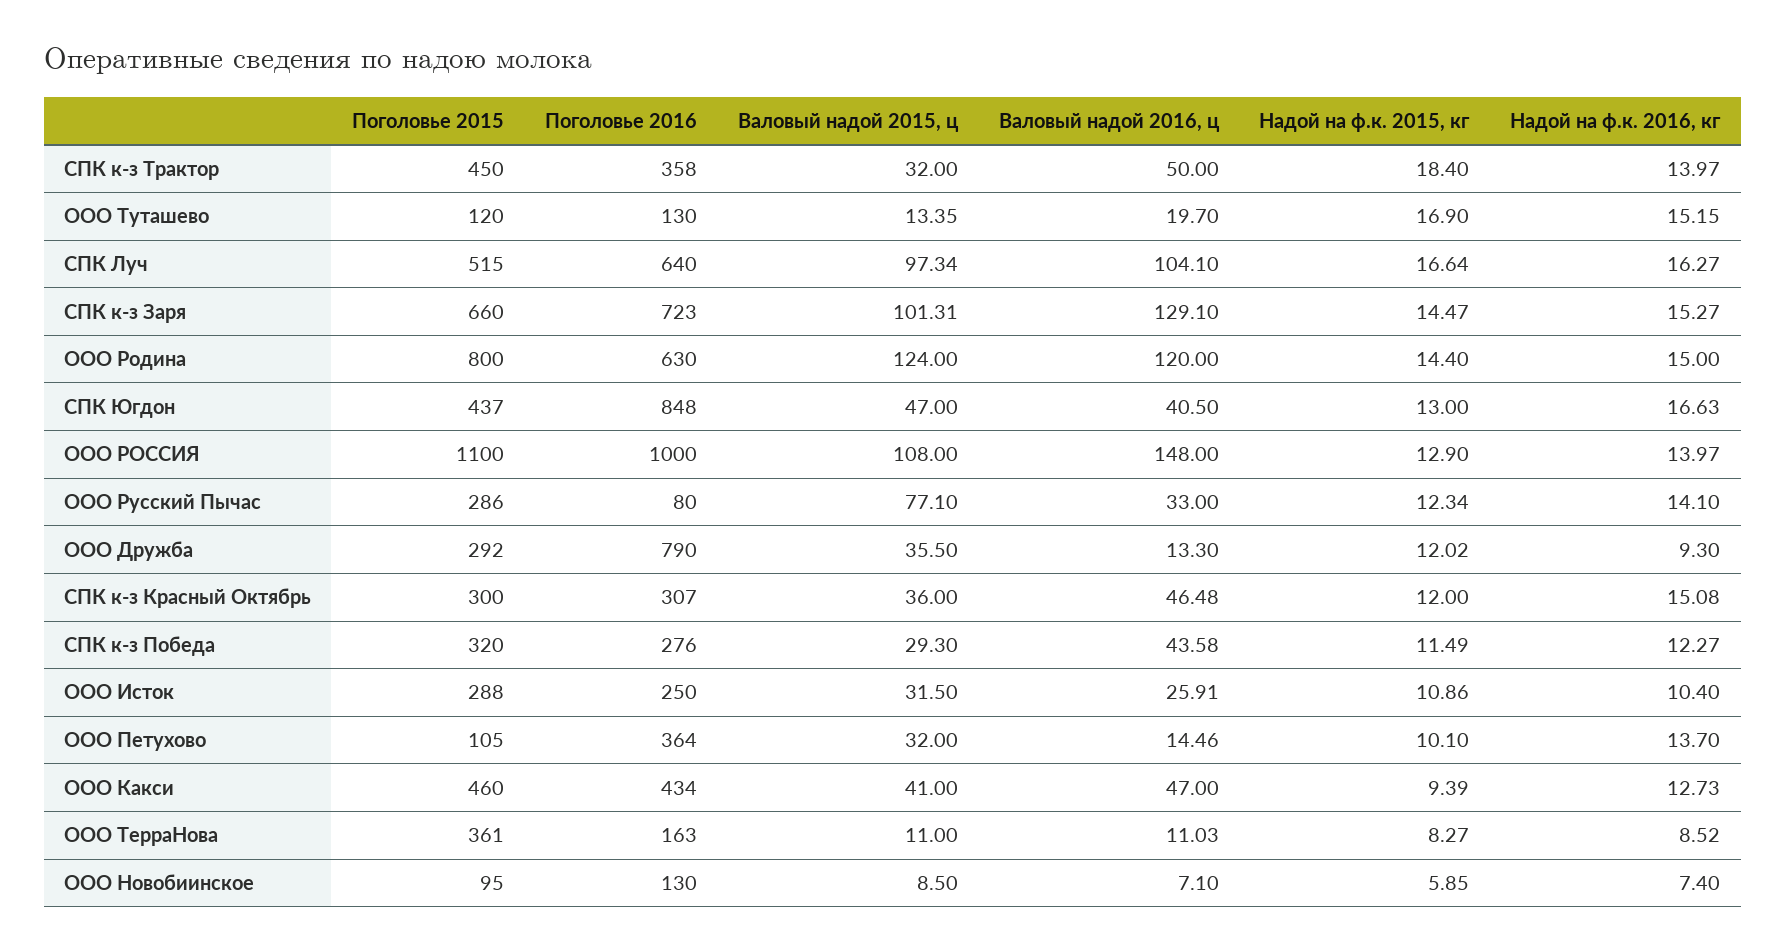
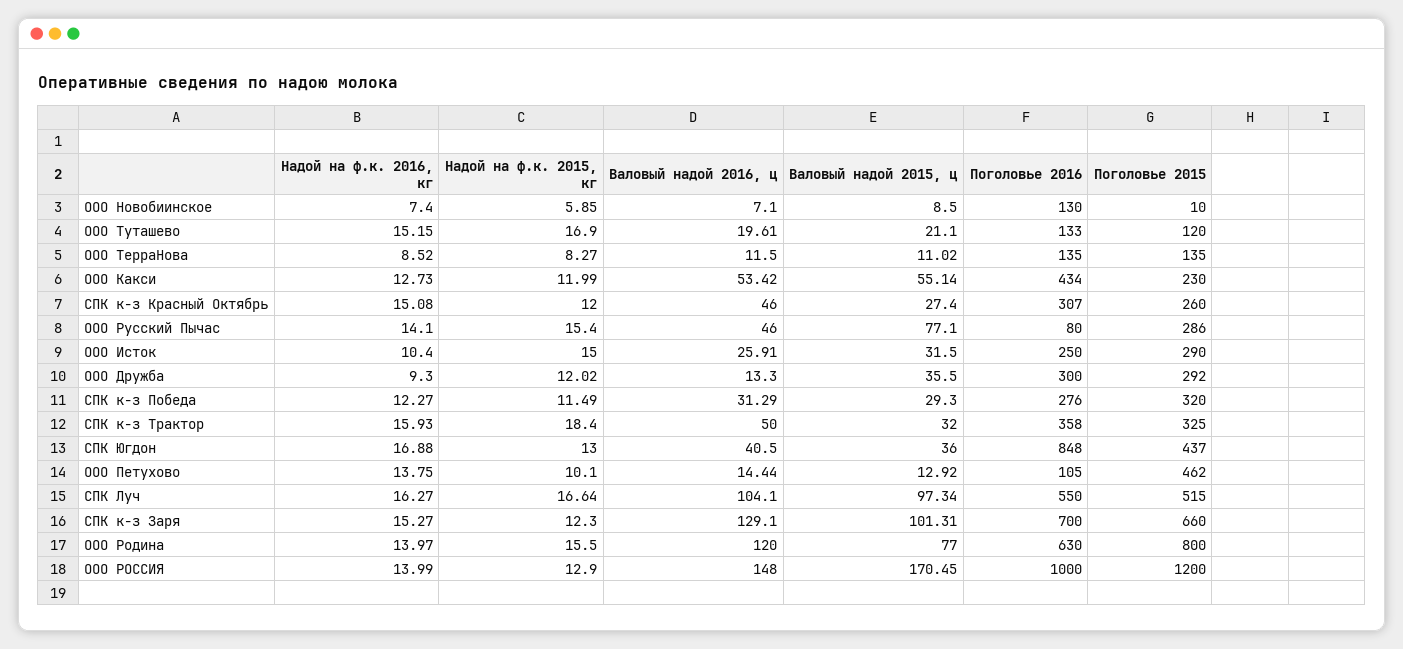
Поголовье 2015, СПК к-з Трактор: 450 -> 325
Надой на ф.к. 2016, кг, СПК к-з Трактор: 13.97 -> 15.93
Поголовье 2016, ООО Туташево: 130 -> 133
Валовый надой 2015, ц, ООО Туташево: 13.35 -> 21.1
Валовый надой 2016, ц, ООО Туташево: 19.7 -> 19.61
Поголовье 2016, СПК Луч: 640 -> 550
Поголовье 2016, СПК к-з Заря: 723 -> 700
Надой на ф.к. 2015, кг, СПК к-з Заря: 14.47 -> 12.3
Валовый надой 2015, ц, ООО Родина: 124 -> 77
Надой на ф.к. 2015, кг, ООО Родина: 14.4 -> 15.5
Надой на ф.к. 2016, кг, ООО Родина: 15 -> 13.97
Валовый надой 2015, ц, СПК Югдон: 47 -> 36
Надой на ф.к. 2016, кг, СПК Югдон: 16.63 -> 16.88
Поголовье 2015, ООО РОССИЯ: 1100 -> 1200
Валовый надой 2015, ц, ООО РОССИЯ: 108 -> 170.45
Надой на ф.к. 2016, кг, ООО РОССИЯ: 13.97 -> 13.99
Валовый надой 2016, ц, ООО Русский Пычас: 33 -> 46
Надой на ф.к. 2015, кг, ООО Русский Пычас: 12.34 -> 15.4
Поголовье 2016, ООО Дружба: 790 -> 300
Поголовье 2015, СПК к-з Красный Октябрь: 300 -> 260
Валовый надой 2015, ц, СПК к-з Красный Октябрь: 36 -> 27.4
Валовый надой 2016, ц, СПК к-з Красный Октябрь: 46.48 -> 46
Валовый надой 2016, ц, СПК к-з Победа: 43.58 -> 31.29
Поголовье 2015, ООО Исток: 288 -> 290
Надой на ф.к. 2015, кг, ООО Исток: 10.86 -> 15
Поголовье 2015, ООО Петухово: 105 -> 462
Поголовье 2016, ООО Петухово: 364 -> 105
Валовый надой 2015, ц, ООО Петухово: 32 -> 12.92
Валовый надой 2016, ц, ООО Петухово: 14.46 -> 14.44
Надой на ф.к. 2016, кг, ООО Петухово: 13.7 -> 13.75
Поголовье 2015, ООО Какси: 460 -> 230
Валовый надой 2015, ц, ООО Какси: 41 -> 55.14
Валовый надой 2016, ц, ООО Какси: 47 -> 53.42
Надой на ф.к. 2015, кг, ООО Какси: 9.39 -> 11.99
Поголовье 2015, ООО ТерраНова: 361 -> 135
Поголовье 2016, ООО ТерраНова: 163 -> 135
Валовый надой 2015, ц, ООО ТерраНова: 11 -> 11.02
Валовый надой 2016, ц, ООО ТерраНова: 11.03 -> 11.5
Поголовье 2015, ООО Новобиинское: 95 -> 10

